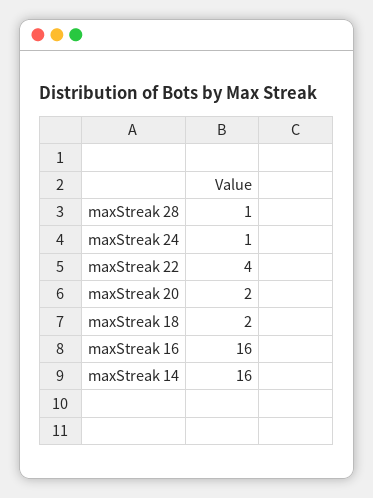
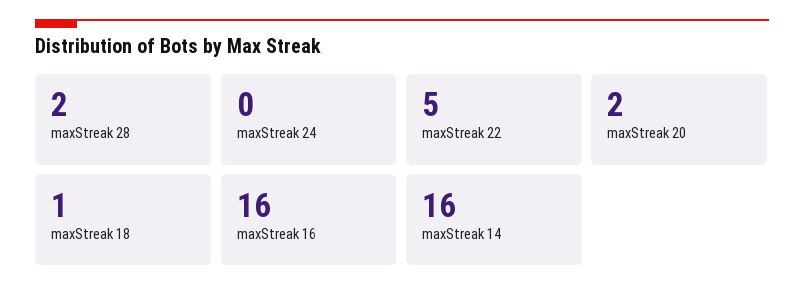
maxStreak 28: 1 -> 2
maxStreak 24: 1 -> 0
maxStreak 22: 4 -> 5
maxStreak 18: 2 -> 1

